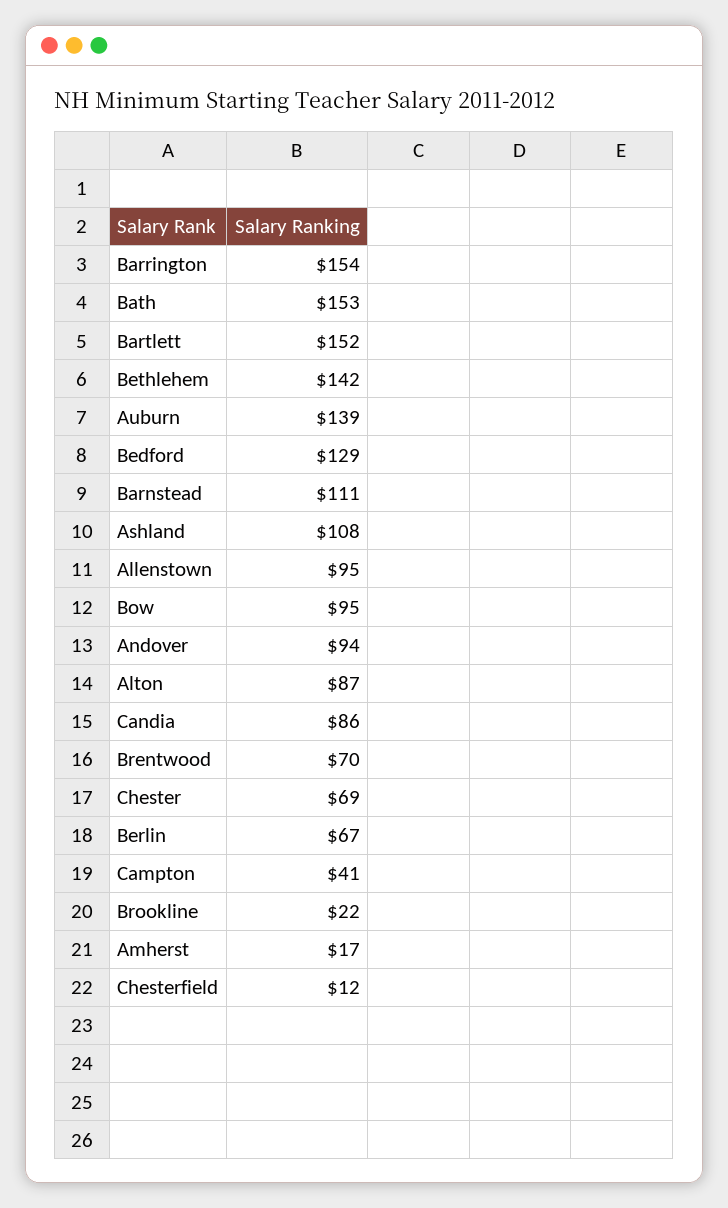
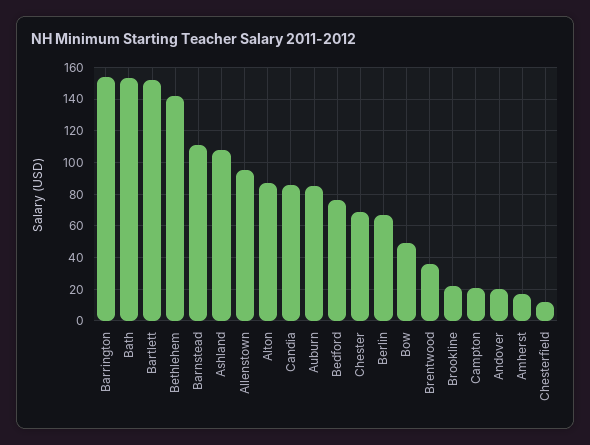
Auburn: 139 -> 85
Bedford: 129 -> 75
Bow: 95 -> 50
Andover: 94 -> 20
Brentwood: 70 -> 35
Campton: 41 -> 20

